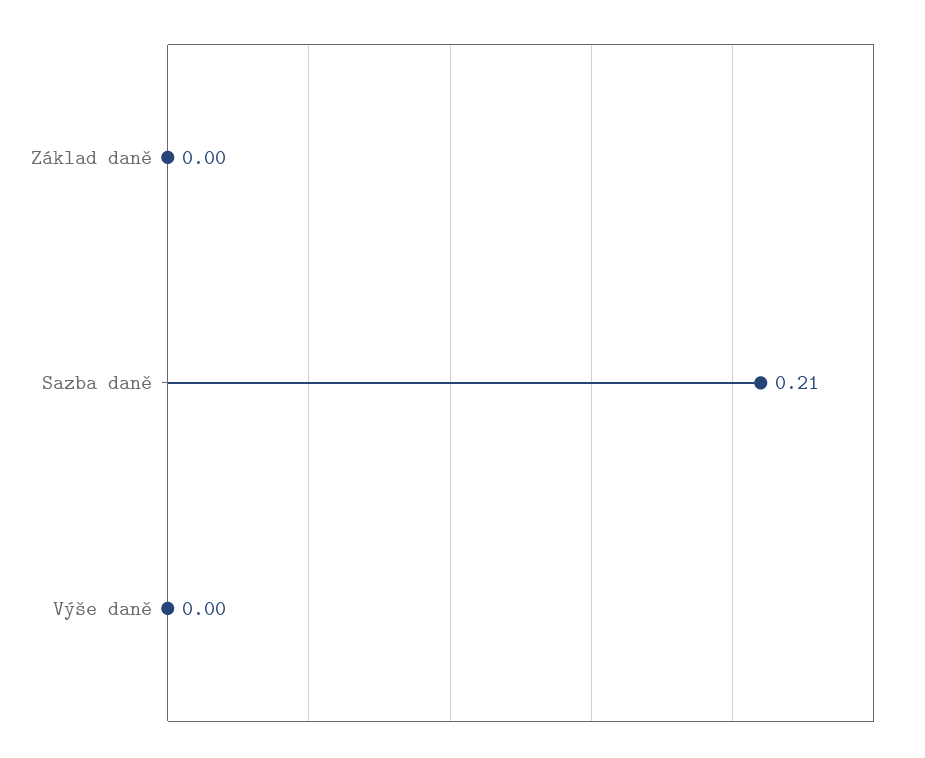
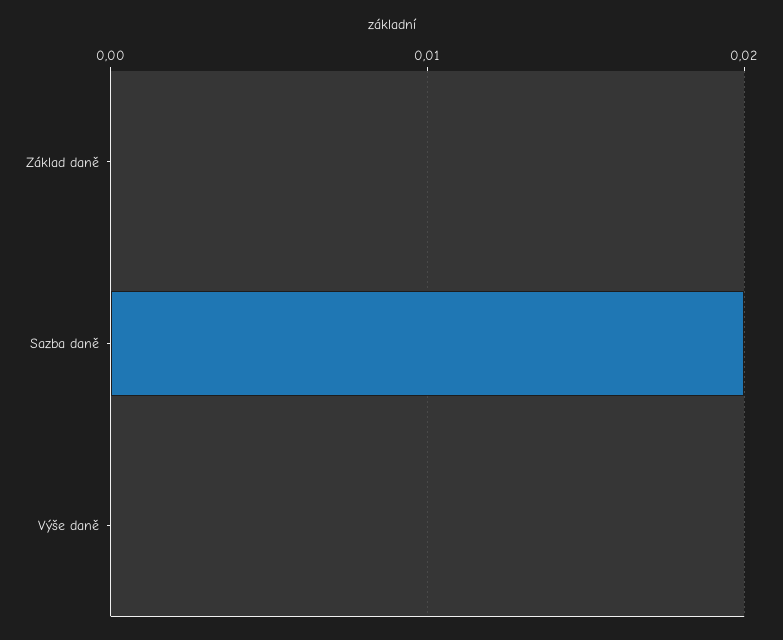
Sazba daně: 0.21 -> 0.02

